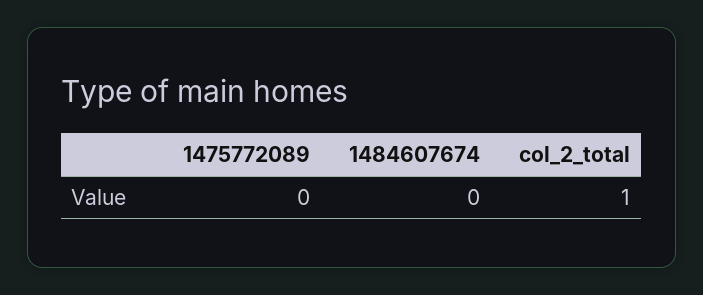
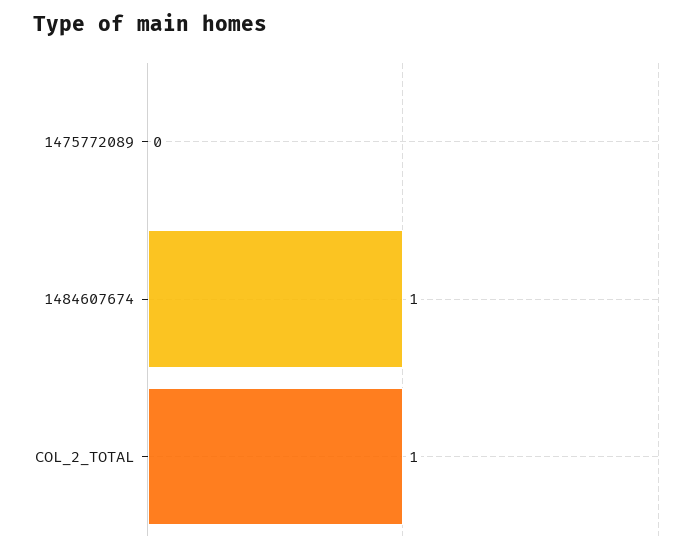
1484607674: 0 -> 1

